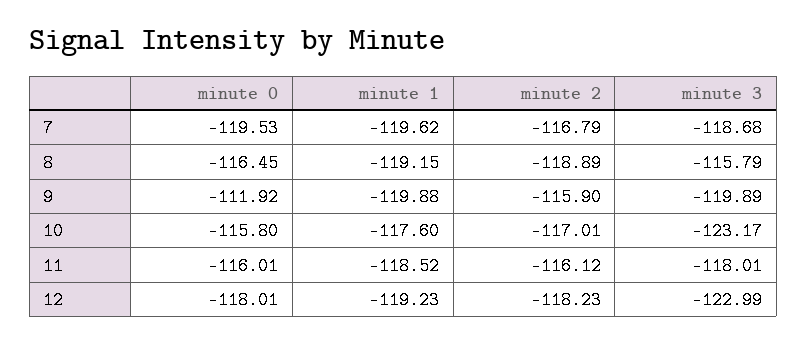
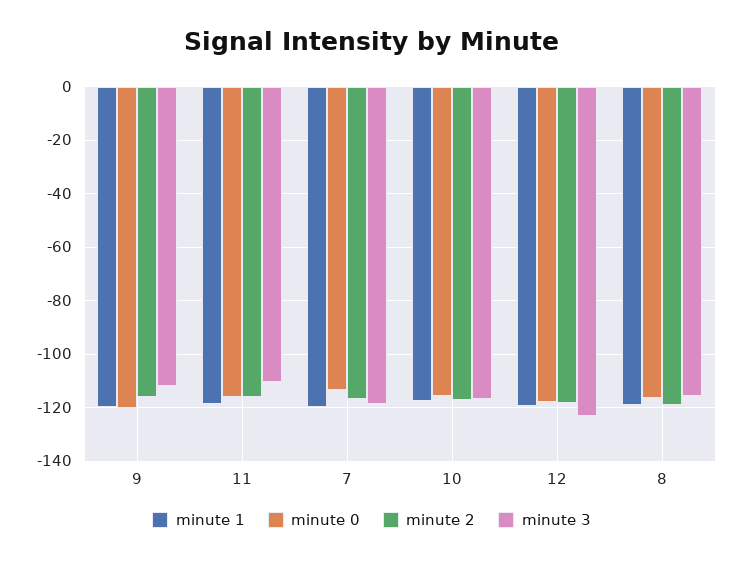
minute 0, 7: -119.53 -> -112.5
minute 0, 9: -111.92 -> -120
minute 3, 9: -119.89 -> -112.5
minute 3, 10: -123.17 -> -117.5
minute 3, 11: -118.01 -> -110

